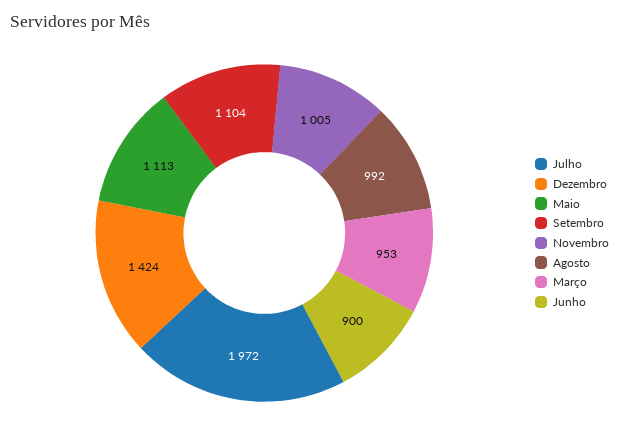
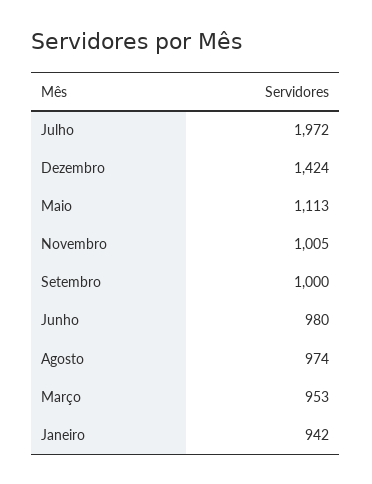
Setembro: 1104 -> 1000
Agosto: 992 -> 974
Junho: 900 -> 980
Janeiro: none -> 942

